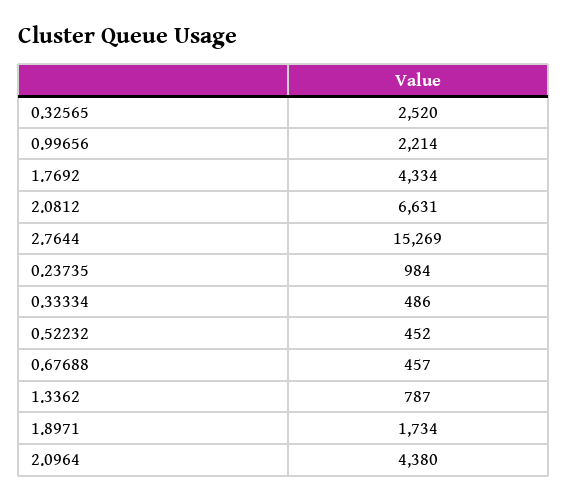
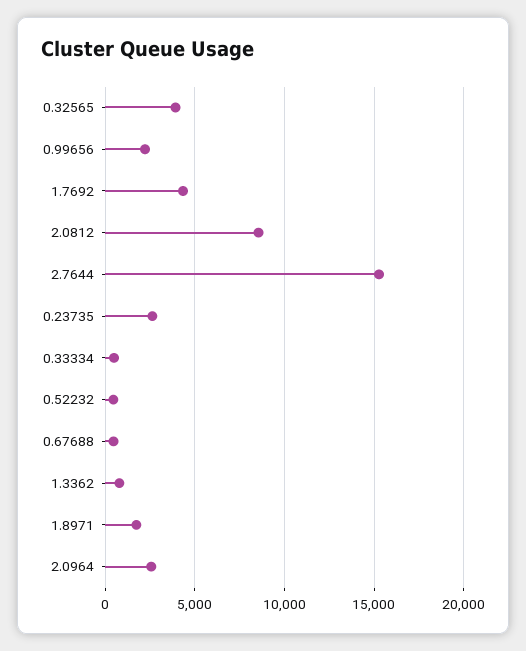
0.32565: 2520 -> 4000
2.0812: 6631 -> 8500
0.23735: 984 -> 2500
2.0964: 4380 -> 2500

